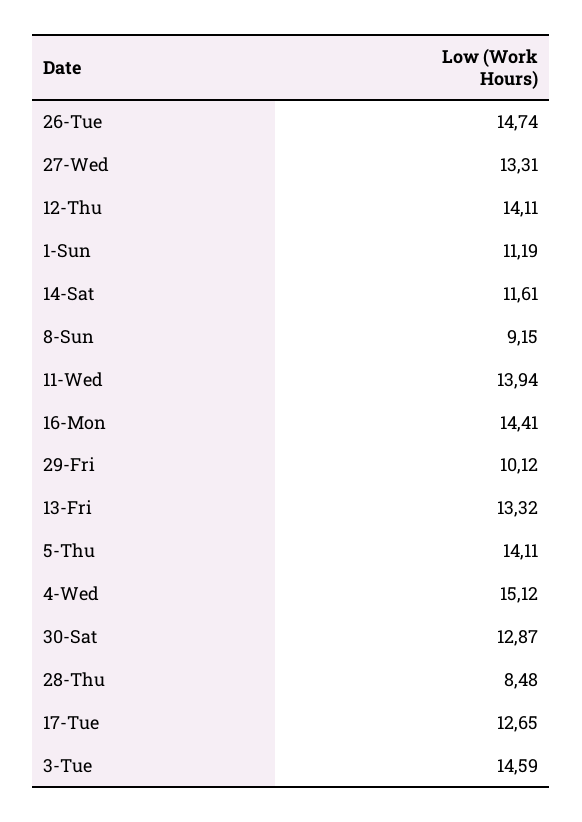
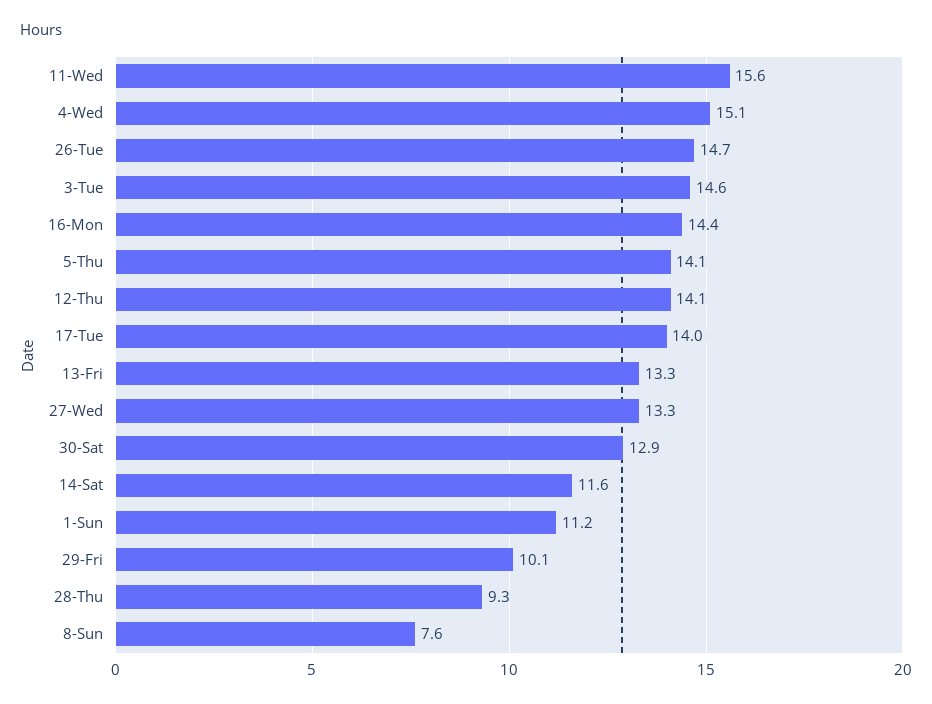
8-Sun: 9.15 -> 7.6
11-Wed: 13.94 -> 15.6
28-Thu: 8.48 -> 9.3
17-Tue: 12.65 -> 14

